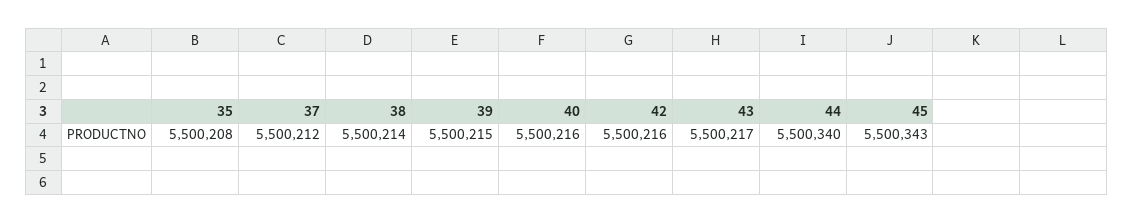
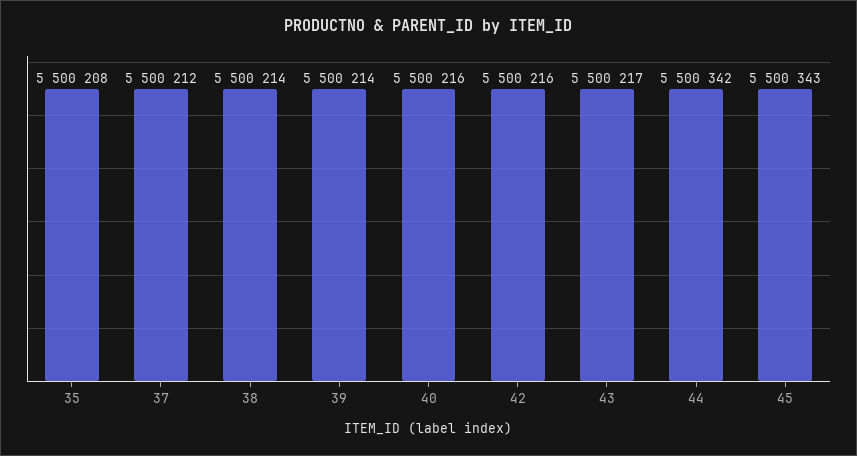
39: 5500215 -> 5500214
44: 5500340 -> 5500342

